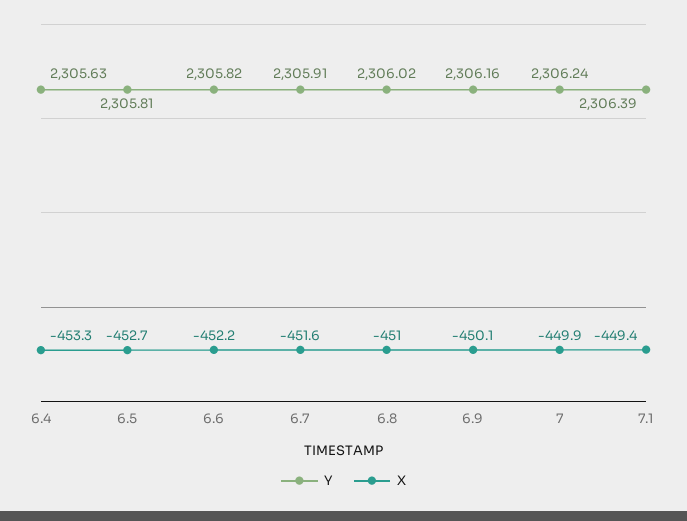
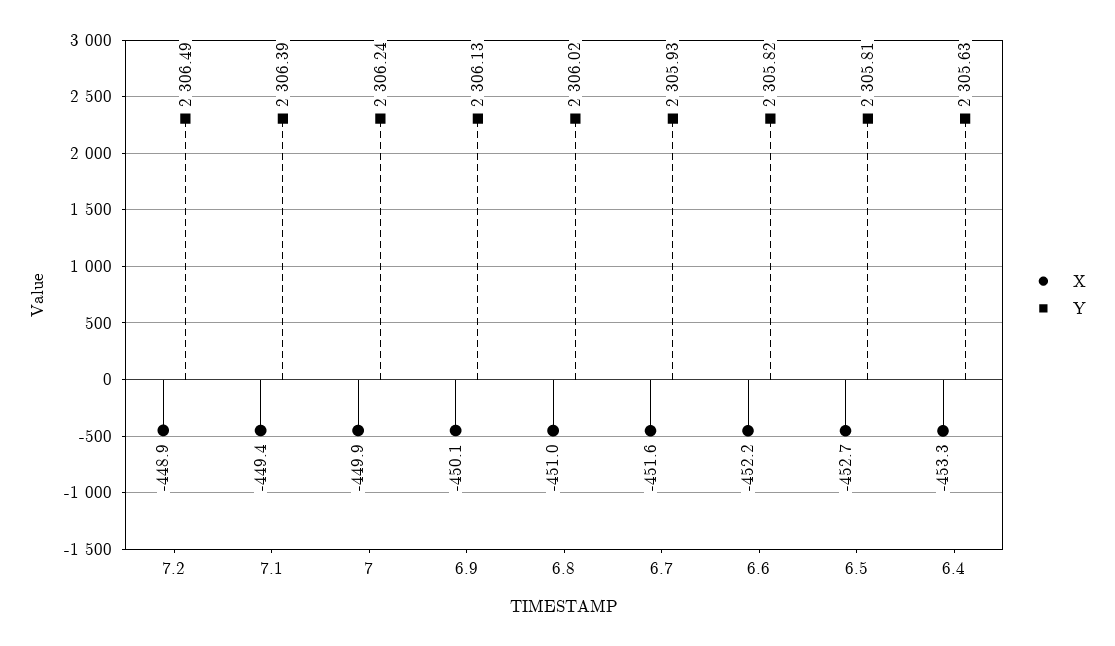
Y, 6.7: 2305.91 -> 2305.93
Y, 6.9: 2306.16 -> 2306.13
X, 7.2: none -> -448.9
Y, 7.2: none -> 2306.49

